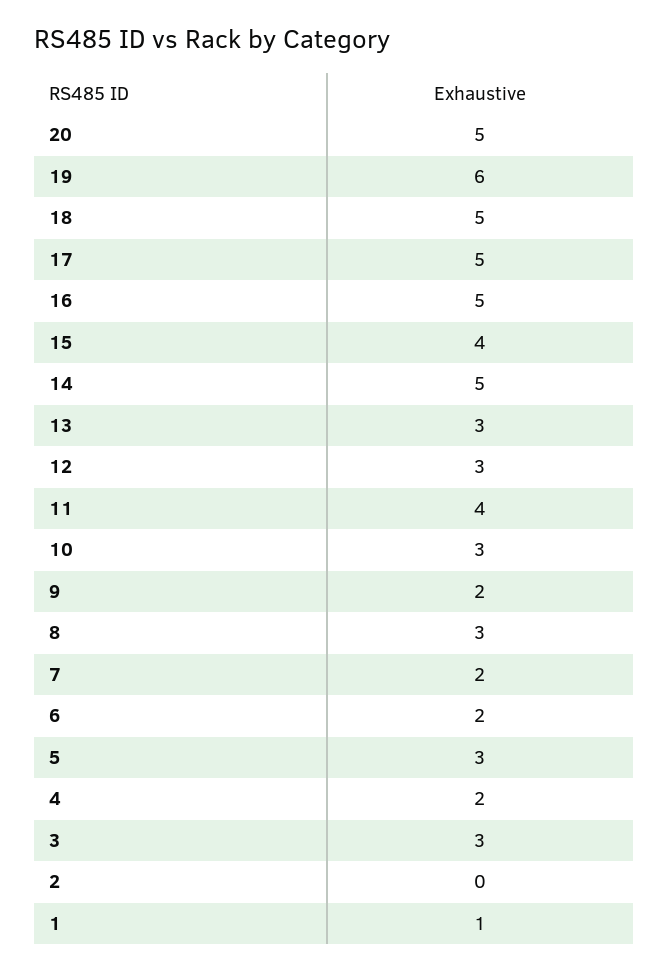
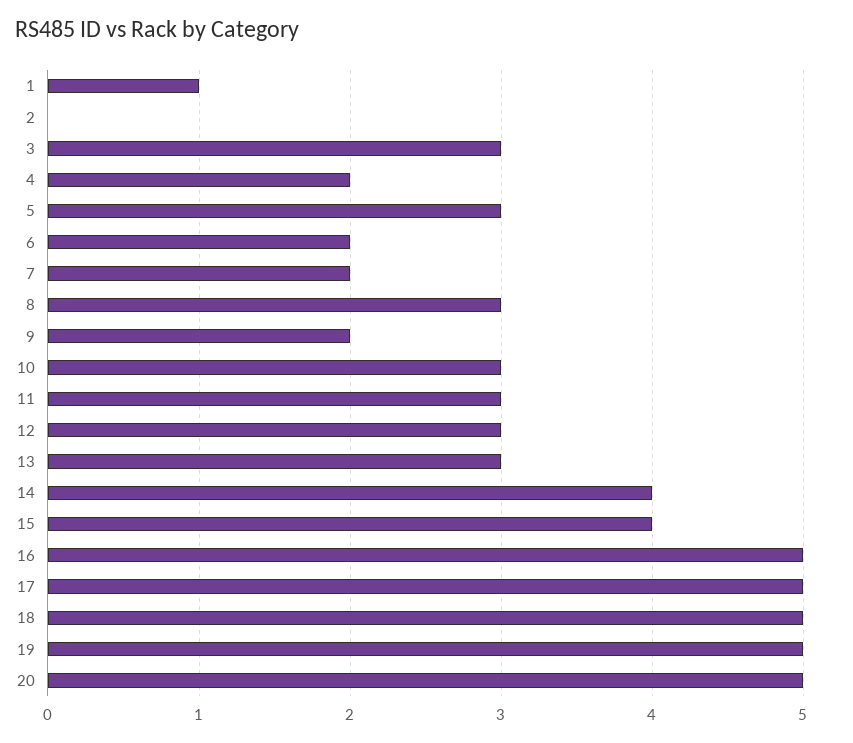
19: 6 -> 5
14: 5 -> 4
11: 4 -> 3

